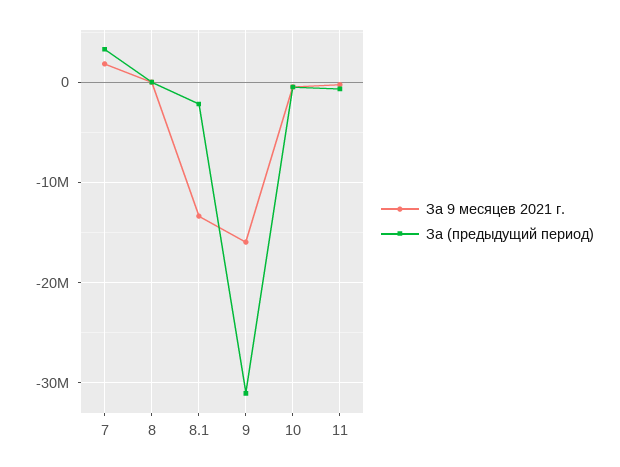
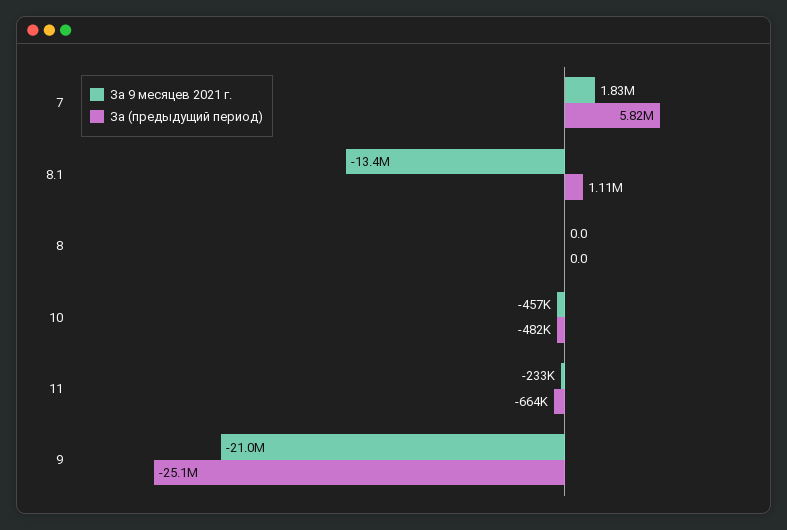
За (предыдущий период), 7: 3000000 -> 5820000
За (предыдущий период), 8.1: -2000000 -> 1110000
За 9 месяцев 2021 г., 9: -16000000 -> -21000000
За (предыдущий период), 9: -31000000 -> -25100000

